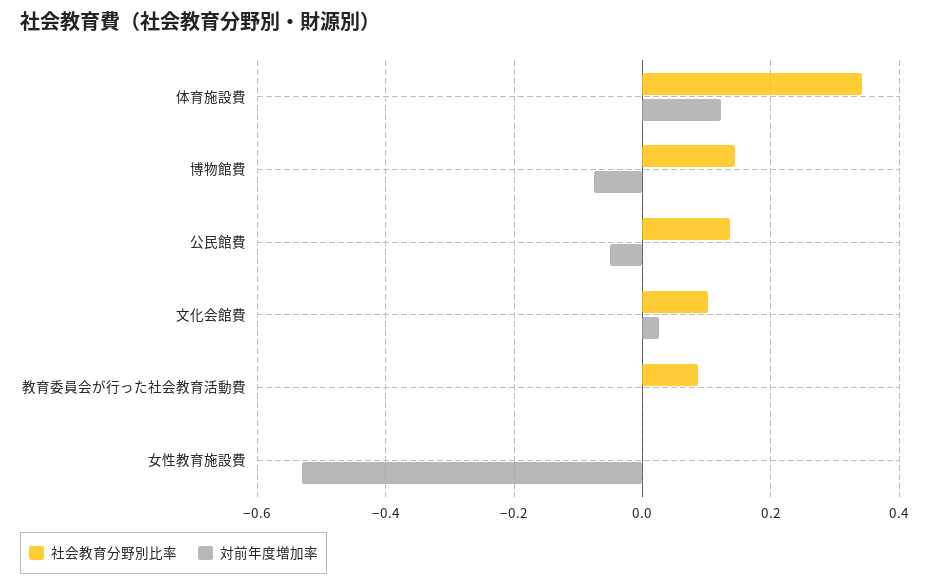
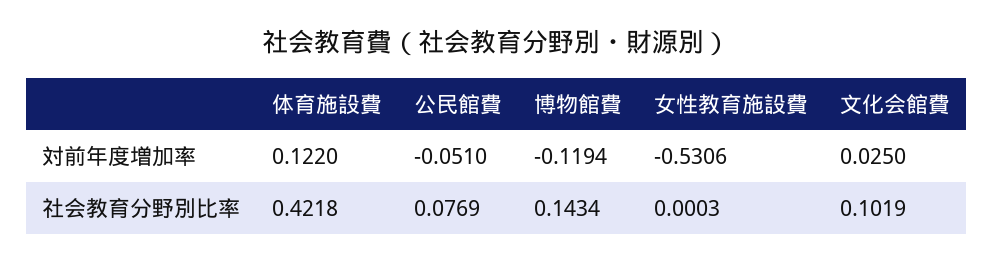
社会教育分野別比率, 体育施設費: 0.34 -> 0.4218
対前年度増加率, 博物館費: -0.08 -> -0.1194
社会教育分野別比率, 公民館費: 0.14 -> 0.0769
社会教育分野別比率, 教育委員会が行った社会教育活動費: 0.08 -> none
対前年度増加率, 教育委員会が行った社会教育活動費: 0 -> none

